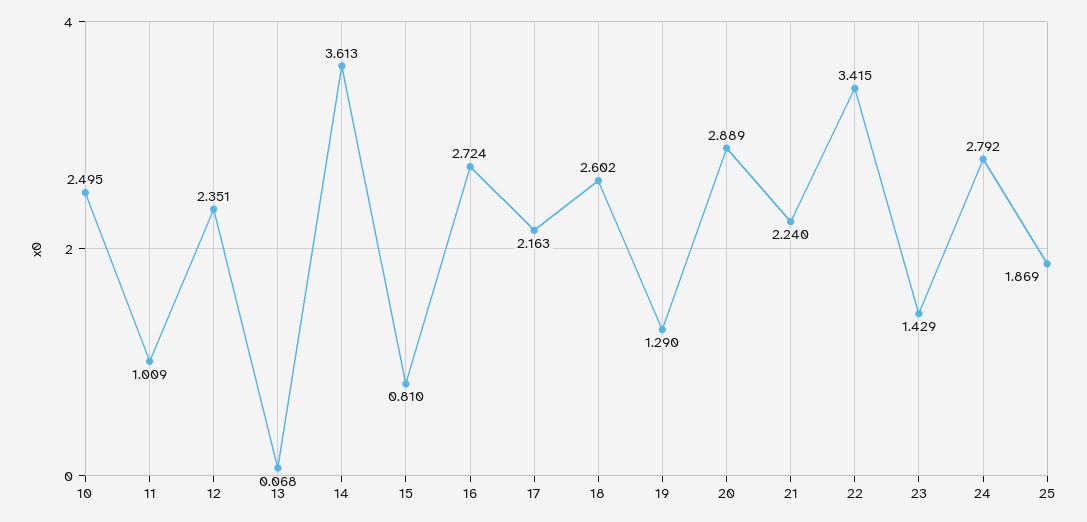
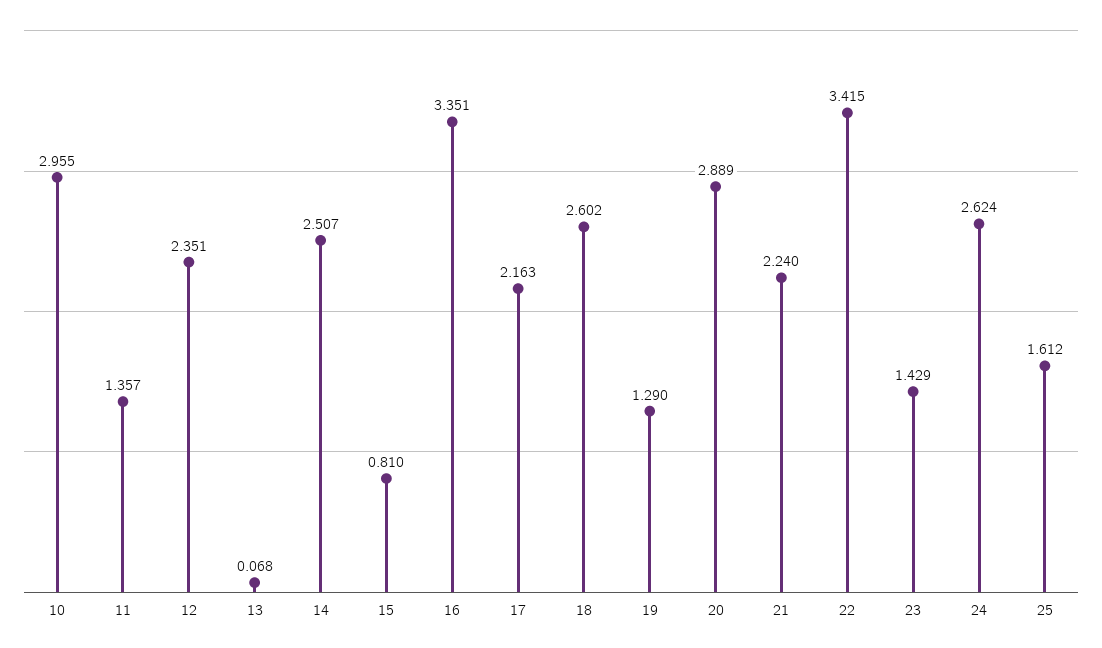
10: 2.495 -> 2.955
11: 1.009 -> 1.357
14: 3.613 -> 2.507
16: 2.724 -> 3.351
24: 2.792 -> 2.624
25: 1.869 -> 1.612

